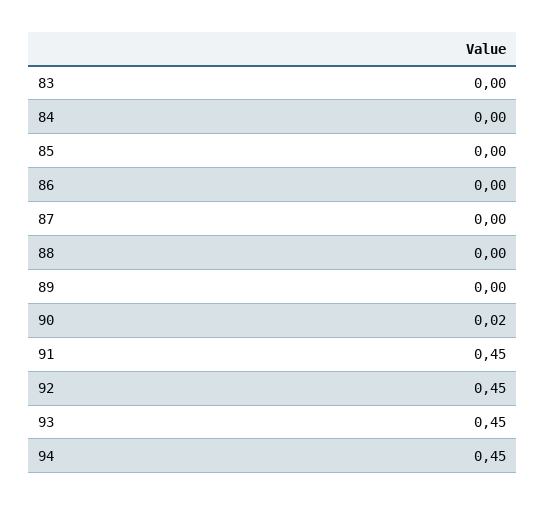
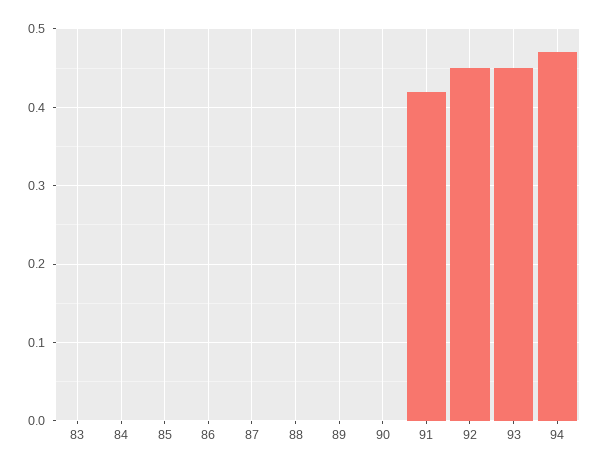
90: 0.02 -> 0
91: 0.45 -> 0.42
94: 0.45 -> 0.47

